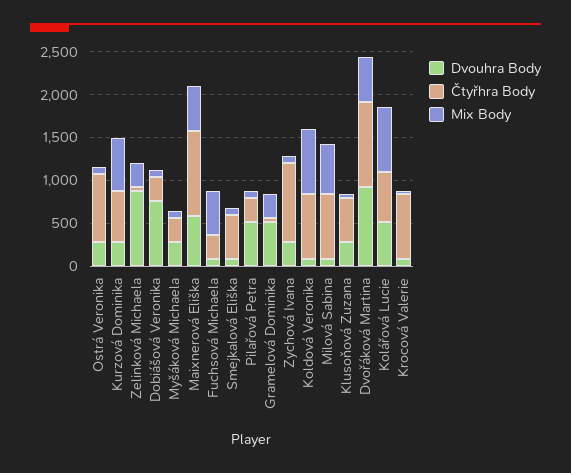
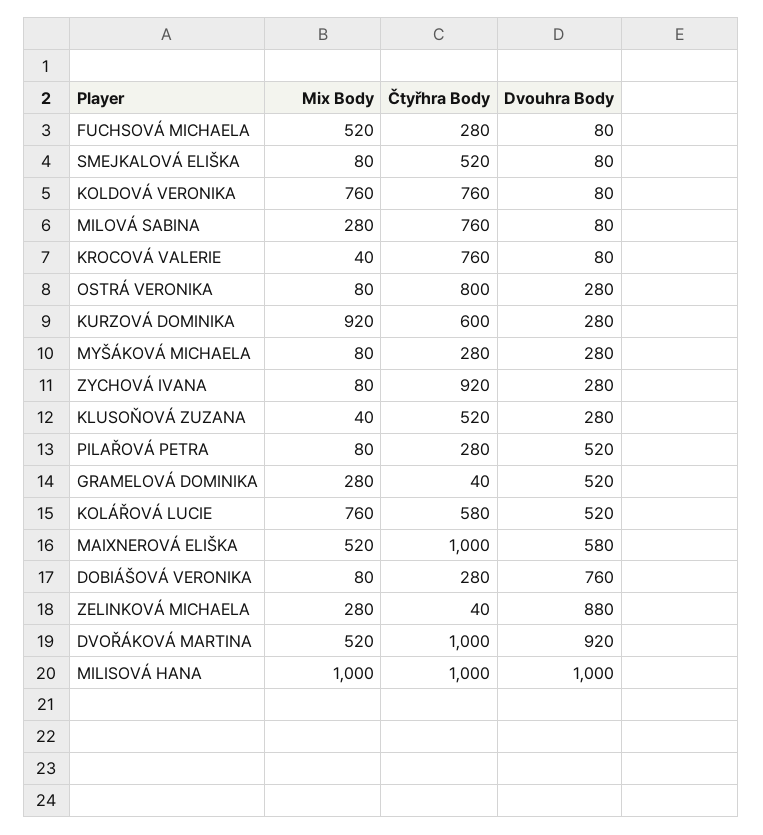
Mix Body, Kurzová Dominika: 600 -> 920
Mix Body, Milová Sabina: 600 -> 280
Mix Body, MILISOVÁ HANA: none -> 1000
Čtyřhra Body, MILISOVÁ HANA: none -> 1000
Dvouhra Body, MILISOVÁ HANA: none -> 1000

